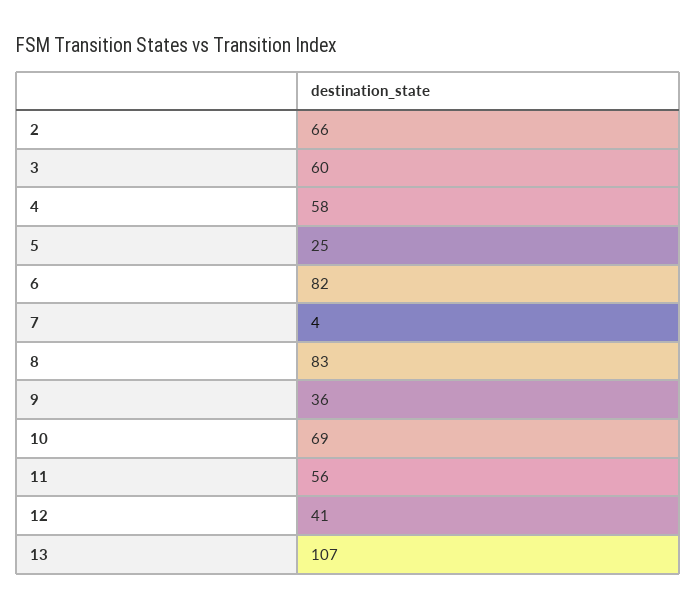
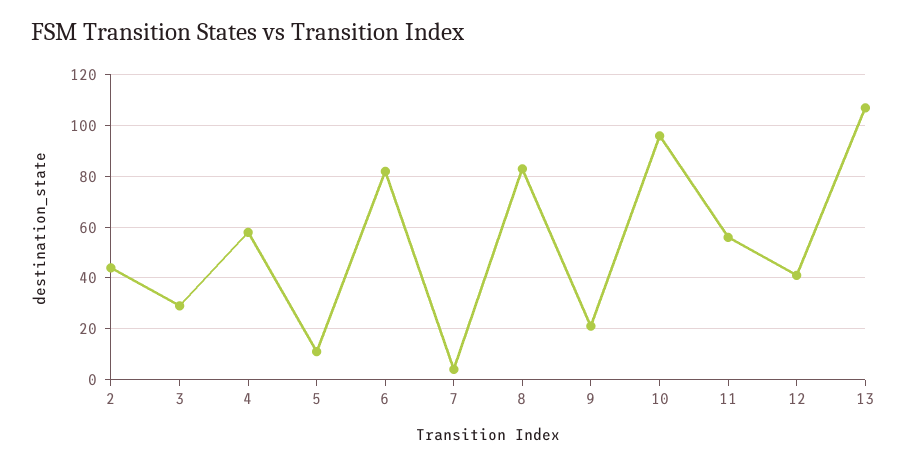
2: 66 -> 45
3: 60 -> 30
5: 25 -> 10
9: 36 -> 20
10: 69 -> 95

